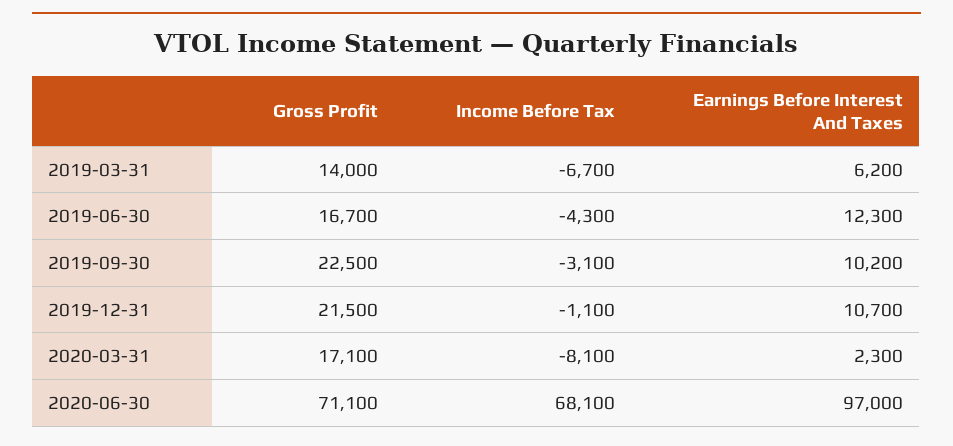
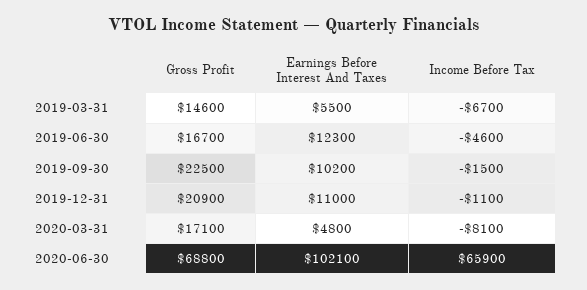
Gross Profit, 2019-03-31: 14000 -> 14600
Earnings Before Interest And Taxes, 2019-03-31: 6200 -> 5500
Income Before Tax, 2019-06-30: -4300 -> -4600
Income Before Tax, 2019-09-30: -3100 -> -1500
Gross Profit, 2019-12-31: 21500 -> 20900
Earnings Before Interest And Taxes, 2019-12-31: 10700 -> 11000
Earnings Before Interest And Taxes, 2020-03-31: 2300 -> 4800
Gross Profit, 2020-06-30: 71100 -> 68800
Income Before Tax, 2020-06-30: 68100 -> 65900
Earnings Before Interest And Taxes, 2020-06-30: 97000 -> 102100

